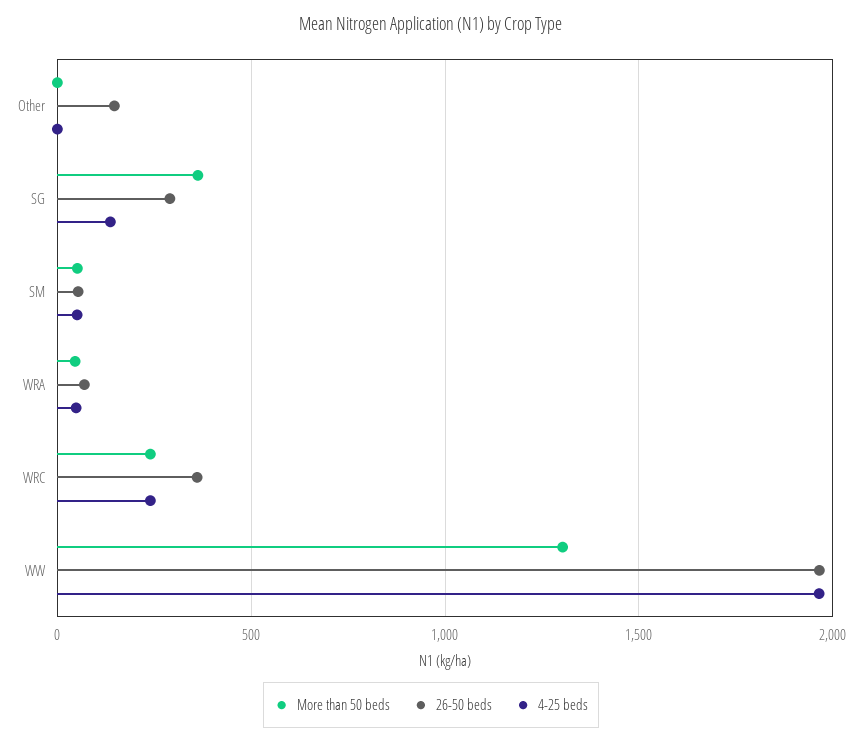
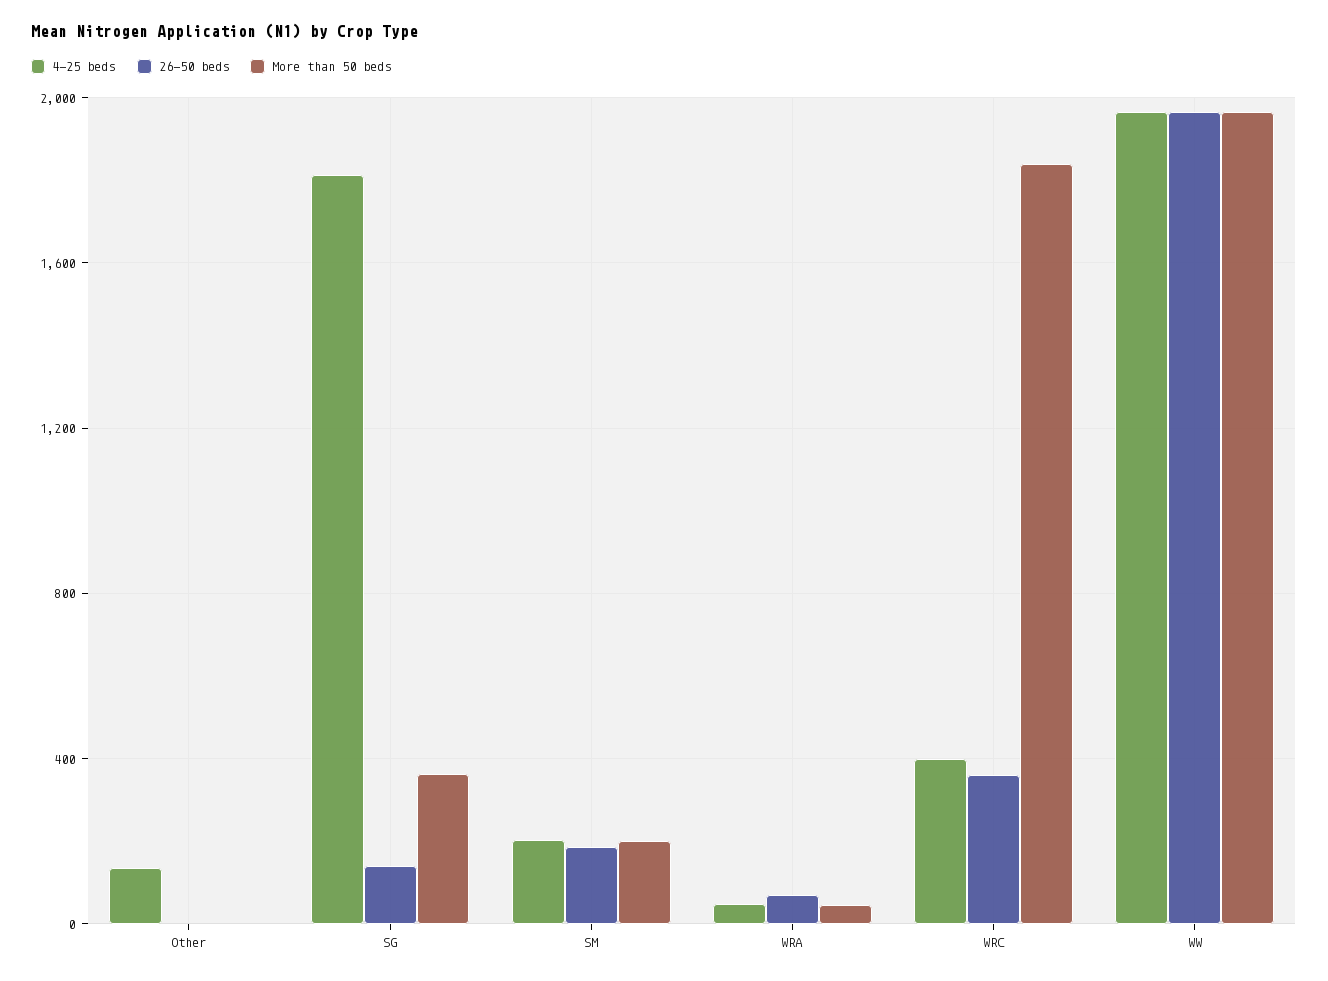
26-50 beds, Other: 150 -> 0
4-25 beds, Other: 0 -> 150
26-50 beds, SG: 300 -> 150
4-25 beds, SG: 150 -> 1800
More than 50 beds, SM: 50 -> 200
26-50 beds, SM: 50 -> 200
4-25 beds, SM: 50 -> 200
More than 50 beds, WRC: 250 -> 1850
4-25 beds, WRC: 250 -> 400
More than 50 beds, WW: 1300 -> 1950

